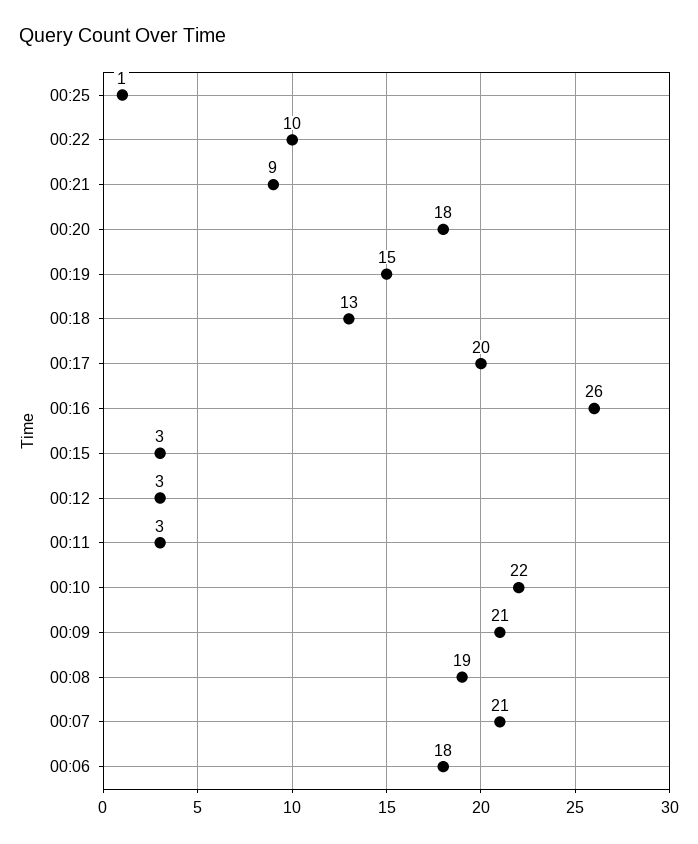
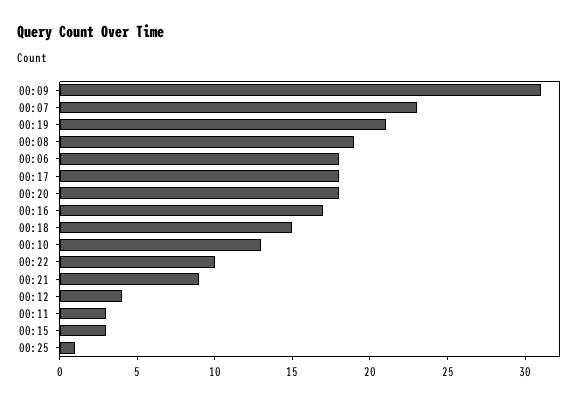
00:19: 15 -> 21
00:18: 13 -> 15
00:17: 20 -> 18
00:16: 26 -> 17
00:12: 3 -> 4
00:10: 22 -> 13
00:09: 21 -> 31
00:07: 21 -> 23

